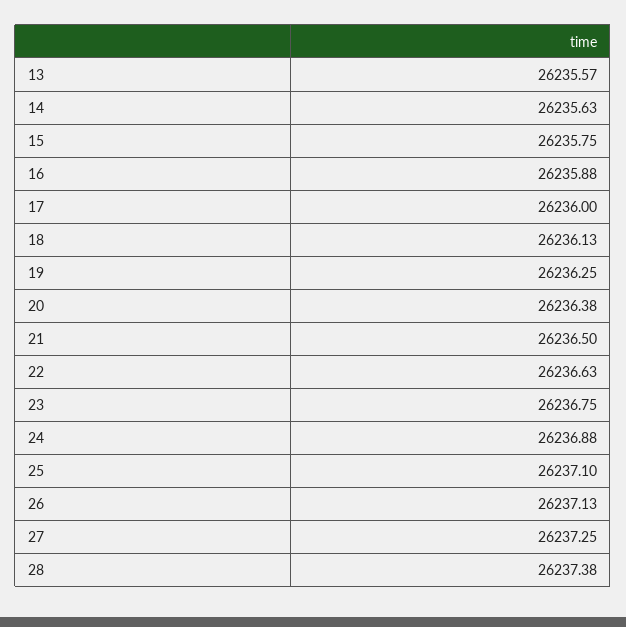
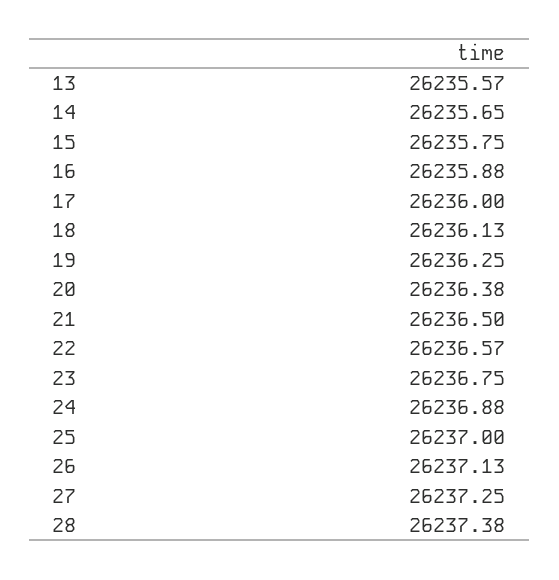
14: 26235.63 -> 26235.65
22: 26236.63 -> 26236.57
25: 26237.1 -> 26237

